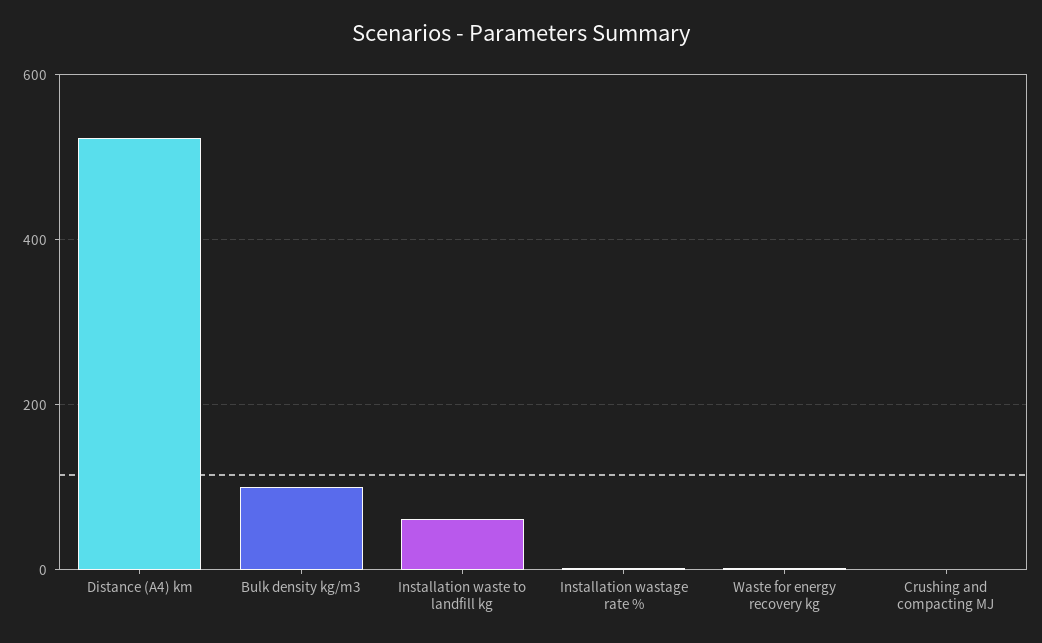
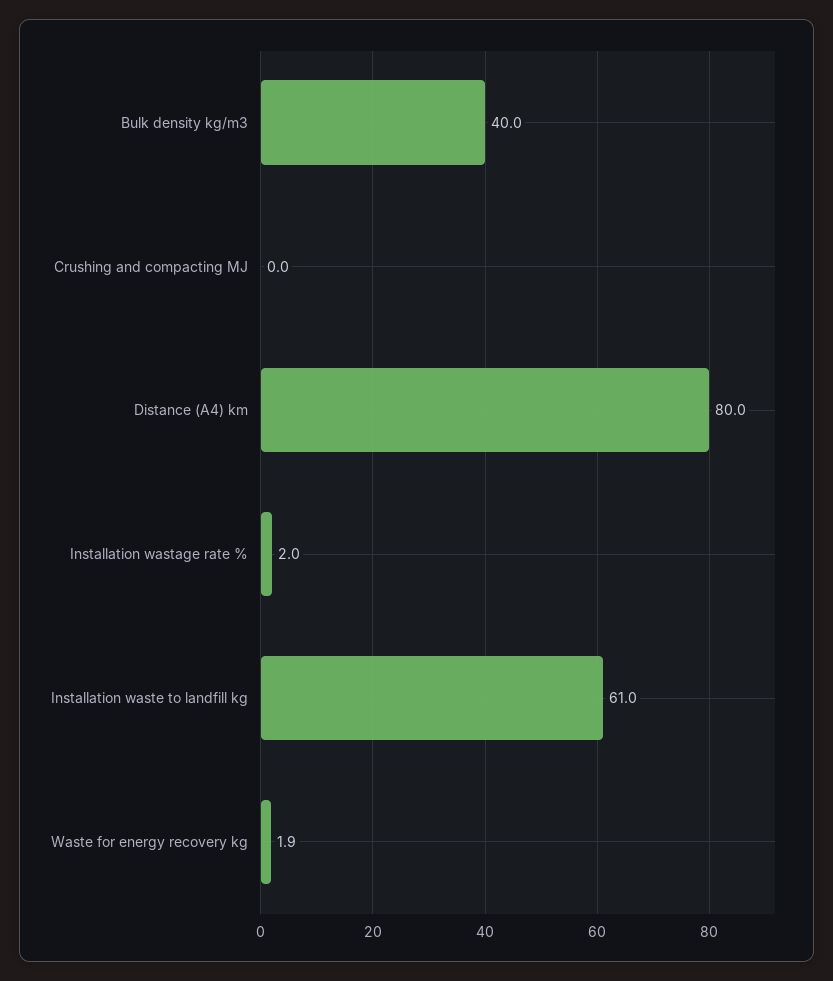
Distance (A4) km: 520 -> 80
Bulk density kg/m3: 100 -> 40

